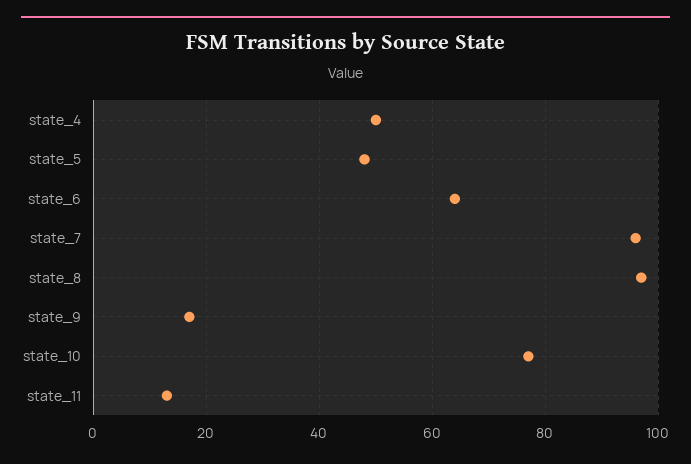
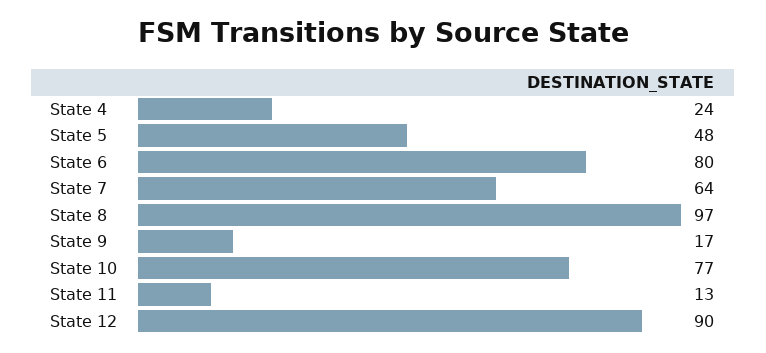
state_4: 50 -> 24
state_6: 65 -> 80
state_7: 95 -> 64
State 12: none -> 90

